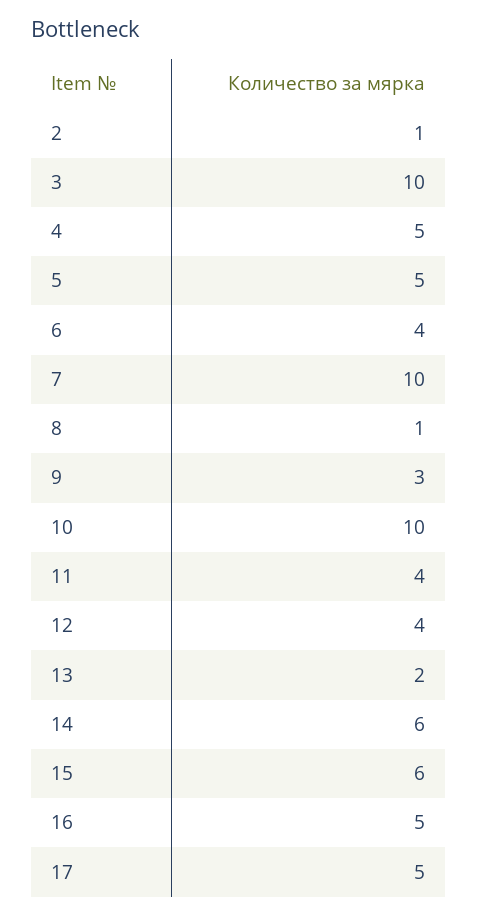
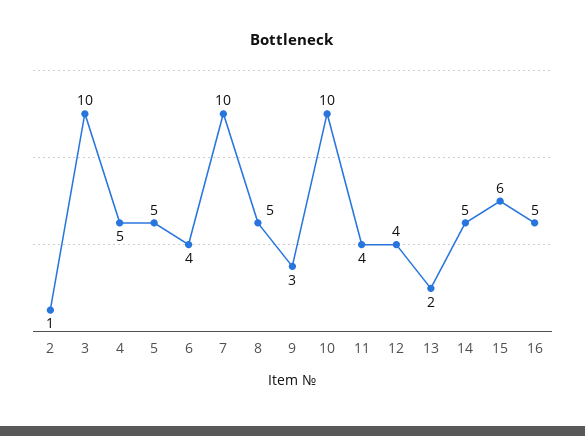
8: 1 -> 5
14: 6 -> 5
17: 5 -> none

